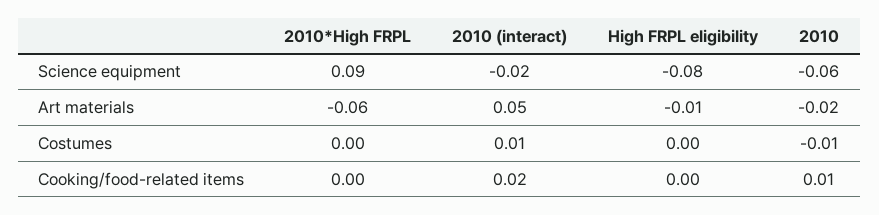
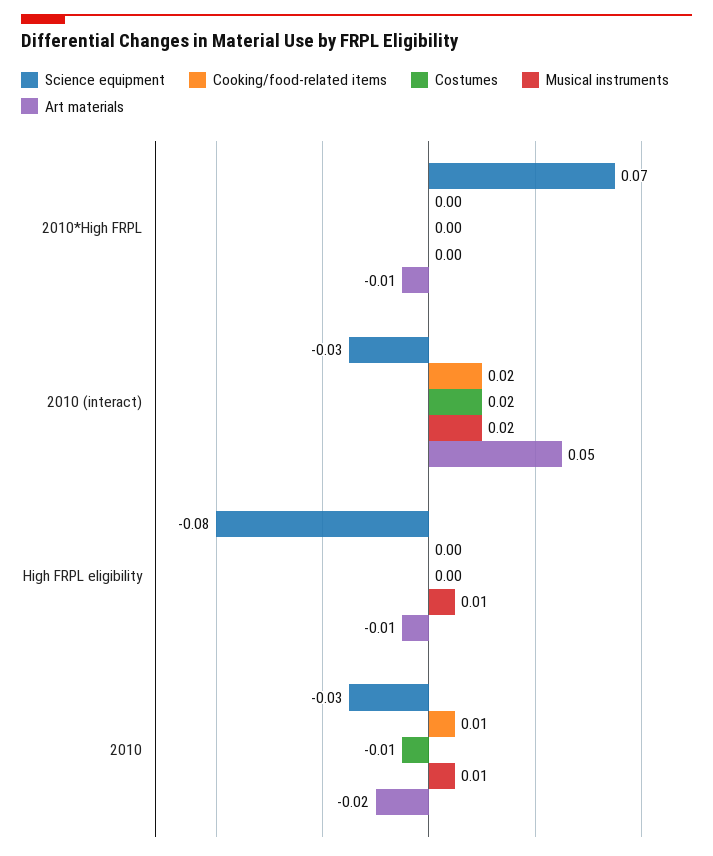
Science equipment, 2010*High FRPL: 0.09 -> 0.07
Science equipment, 2010 (interact): -0.02 -> -0.03
Science equipment, 2010: -0.06 -> -0.03
Art materials, 2010*High FRPL: -0.06 -> -0.01
Costumes, 2010 (interact): 0.01 -> 0.02
Musical instruments, 2010*High FRPL: none -> 0
Musical instruments, 2010 (interact): none -> 0.02
Musical instruments, High FRPL eligibility: none -> 0.01
Musical instruments, 2010: none -> 0.01

